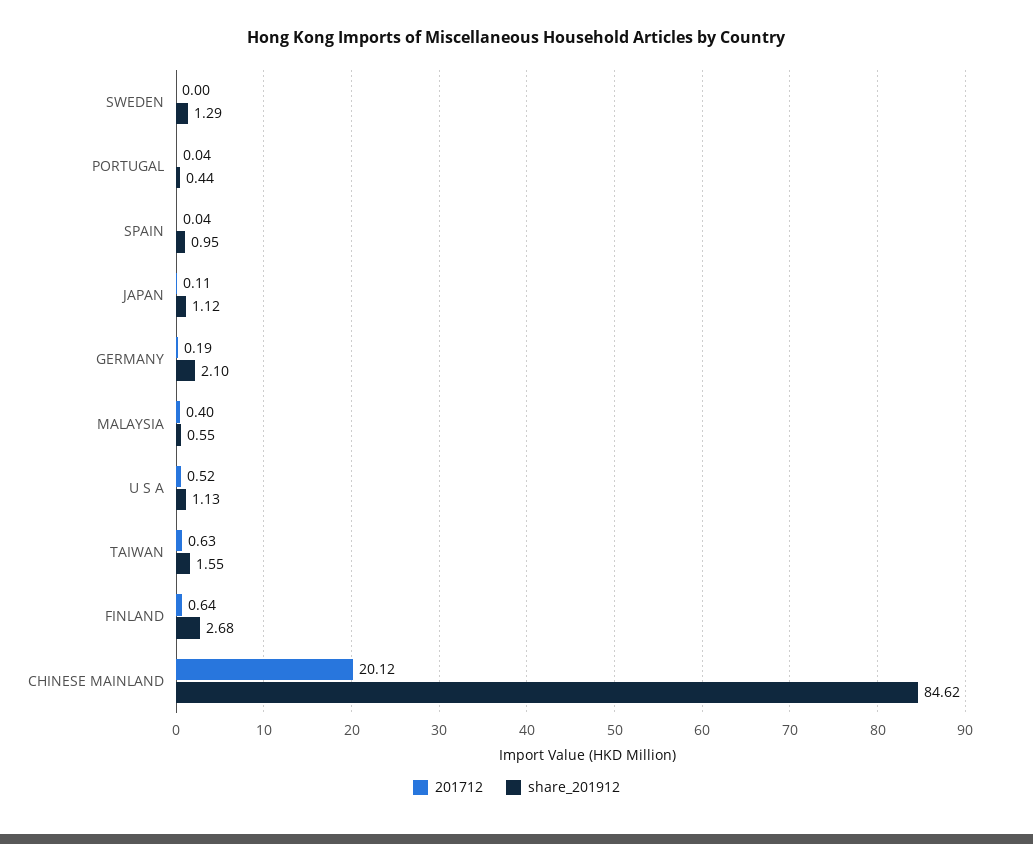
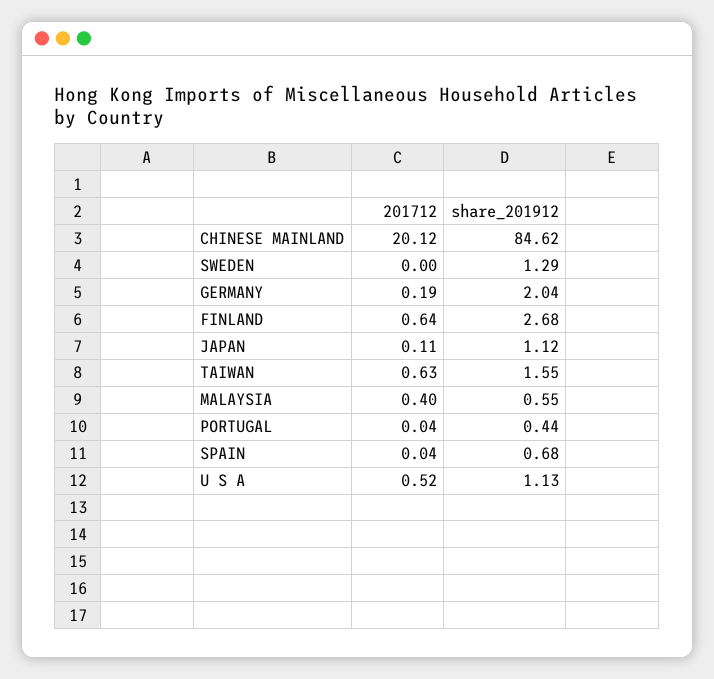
share_201912, SPAIN: 0.95 -> 0.68
share_201912, GERMANY: 2.1 -> 2.04

